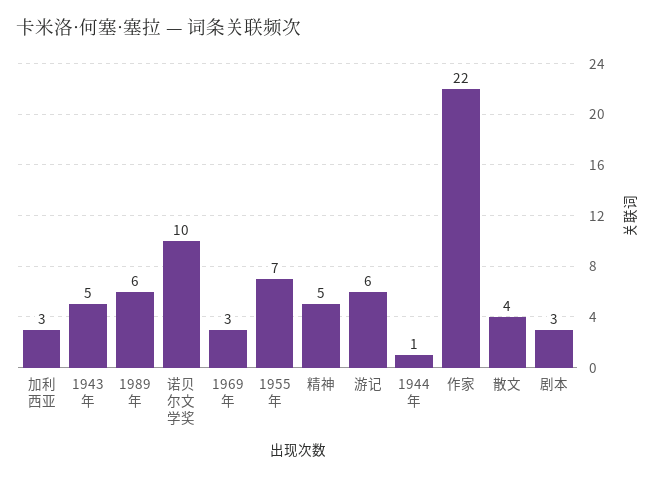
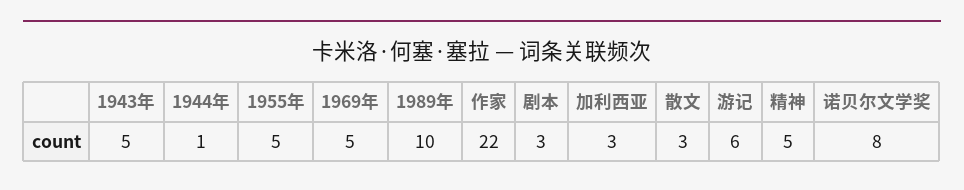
1989年: 6 -> 10
诺贝尔文学奖: 10 -> 8
1969年: 3 -> 5
1955年: 7 -> 5
散文: 4 -> 3

